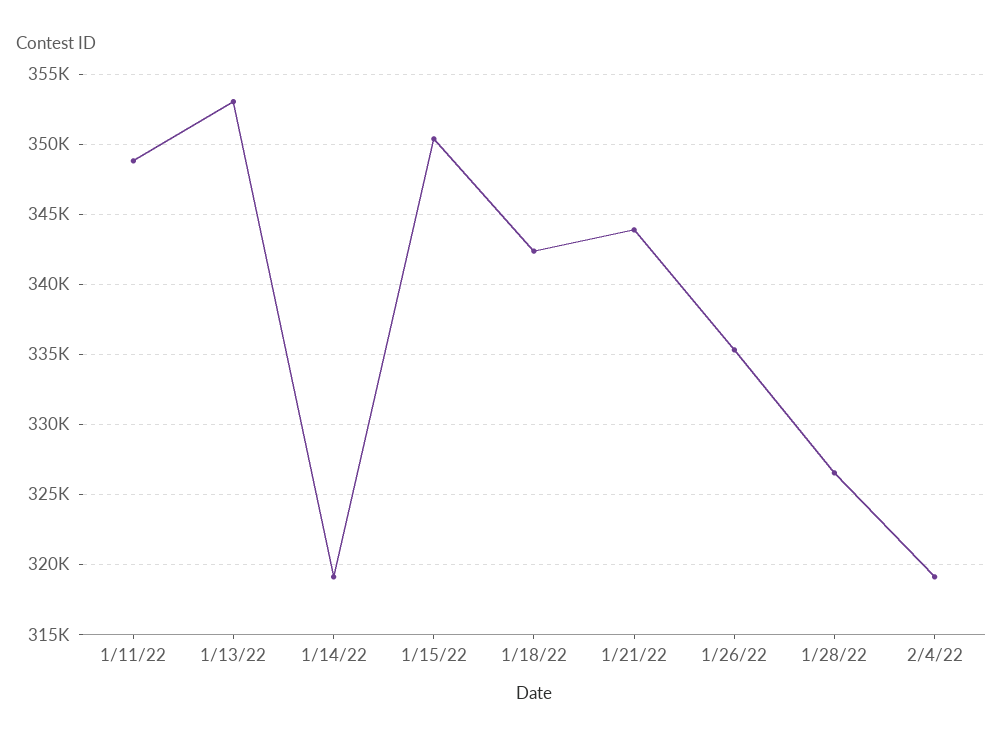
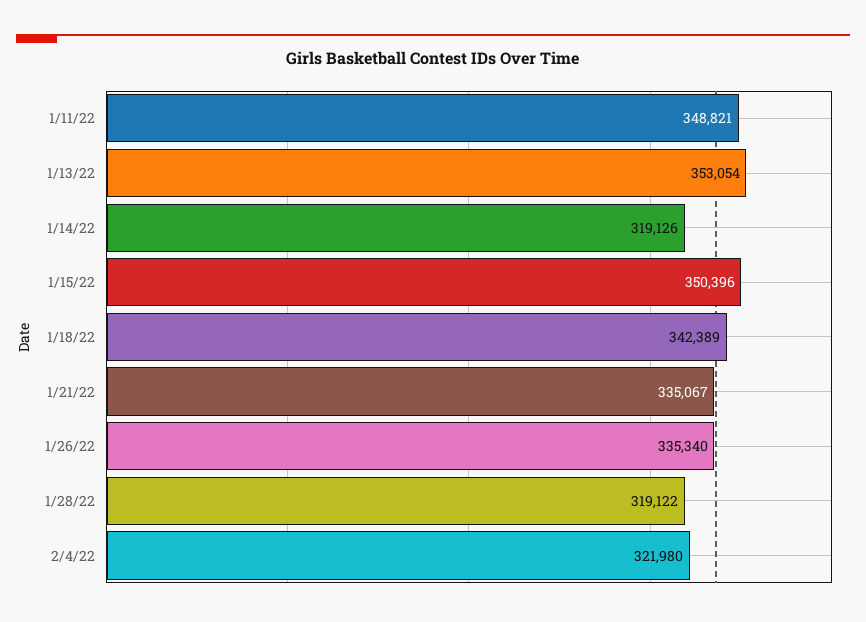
1/21/22: 344000 -> 335067
1/28/22: 326500 -> 319122
2/4/22: 319000 -> 321980

